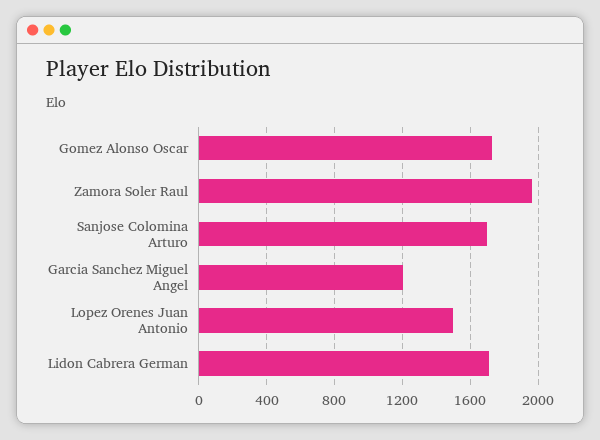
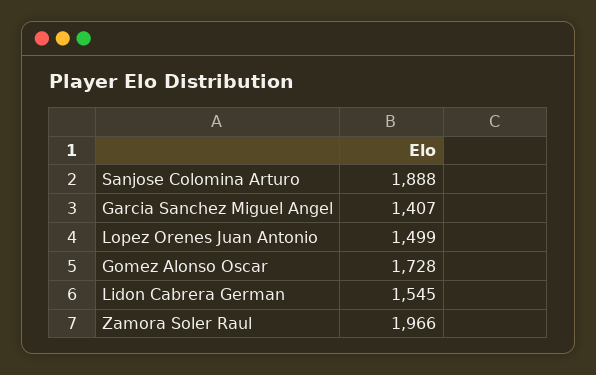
Sanjose Colomina Arturo: 1700 -> 1888
Garcia Sanchez Miguel Angel: 1200 -> 1407
Lidon Cabrera German: 1700 -> 1545

